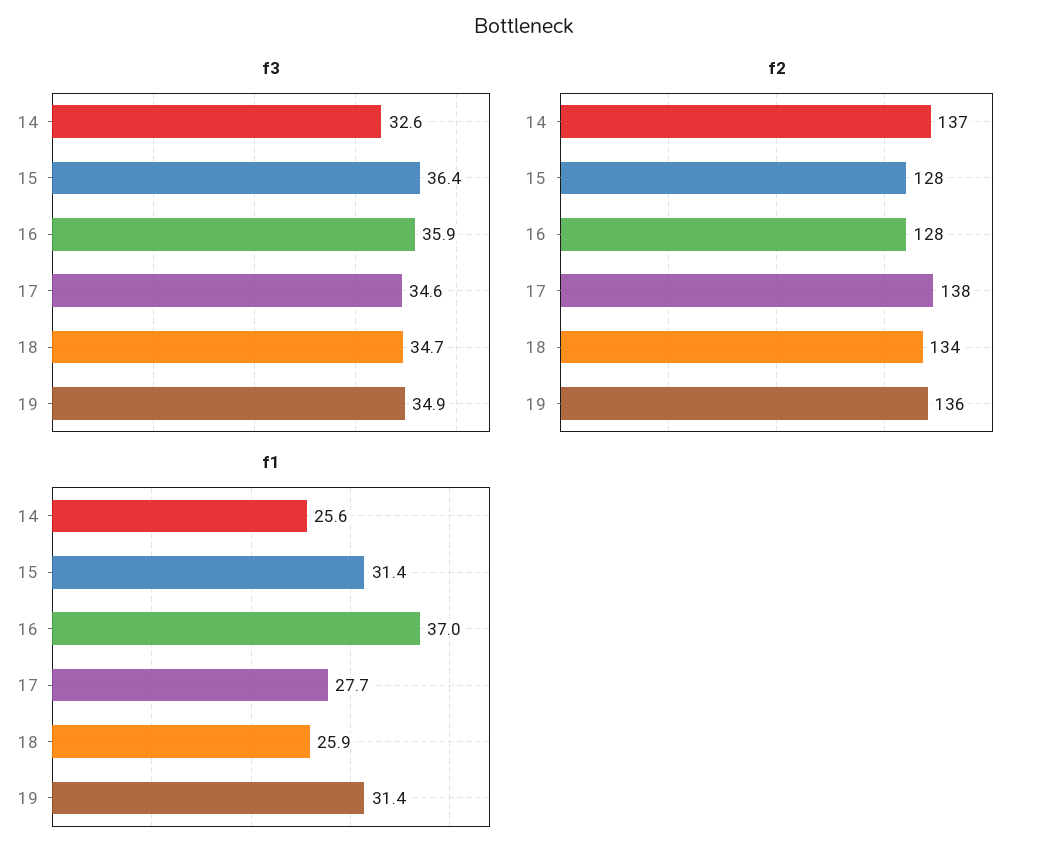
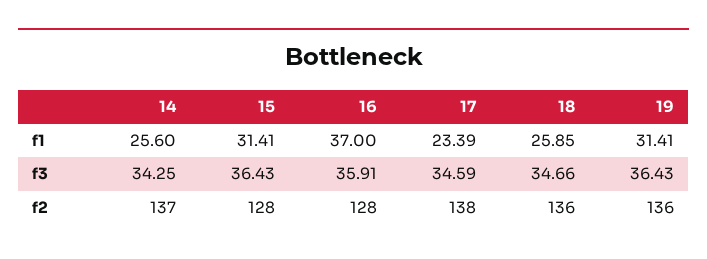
f3, 14: 32.6 -> 34.25
f3, 19: 34.9 -> 36.43
f2, 18: 134 -> 136
f1, 17: 27.7 -> 23.39

